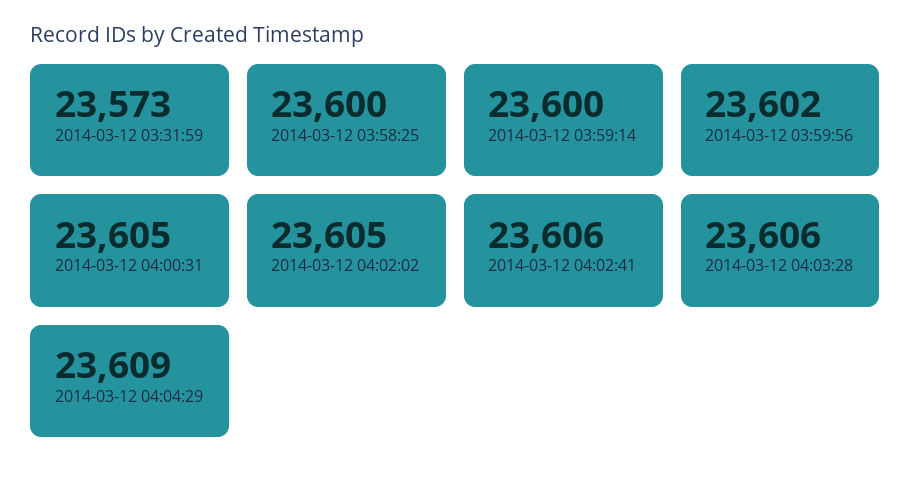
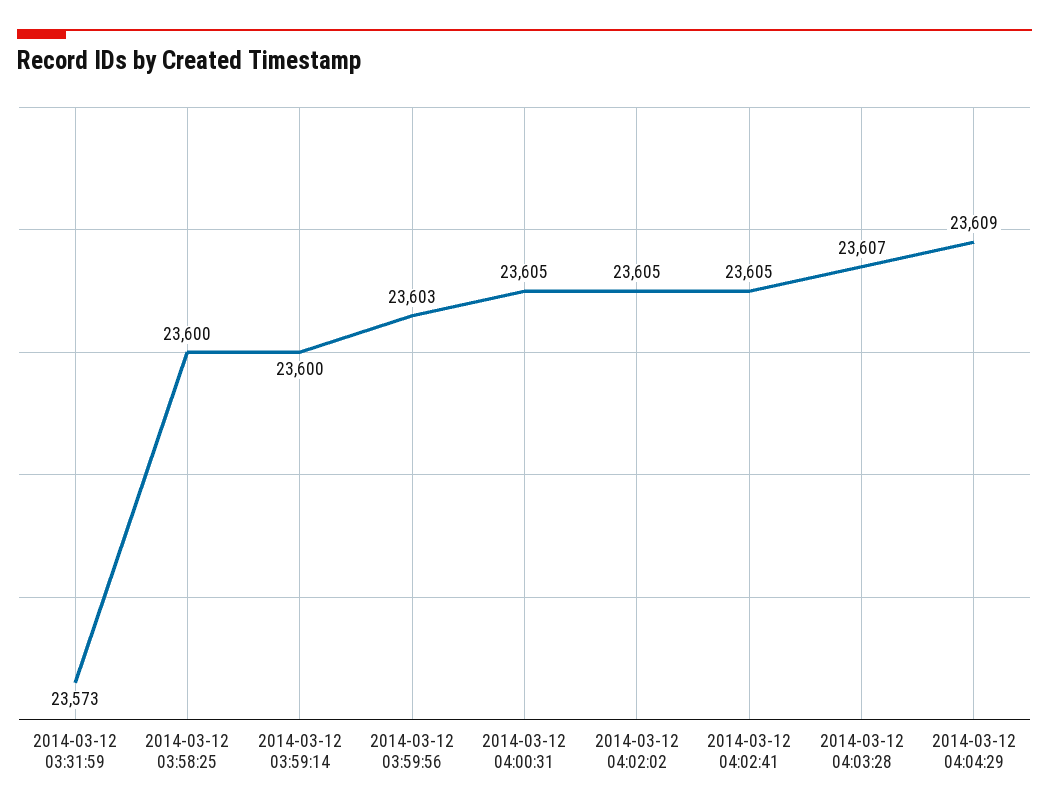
2014-03-12 03:59:56: 23602 -> 23603
2014-03-12 04:02:41: 23606 -> 23605
2014-03-12 04:03:28: 23606 -> 23607

